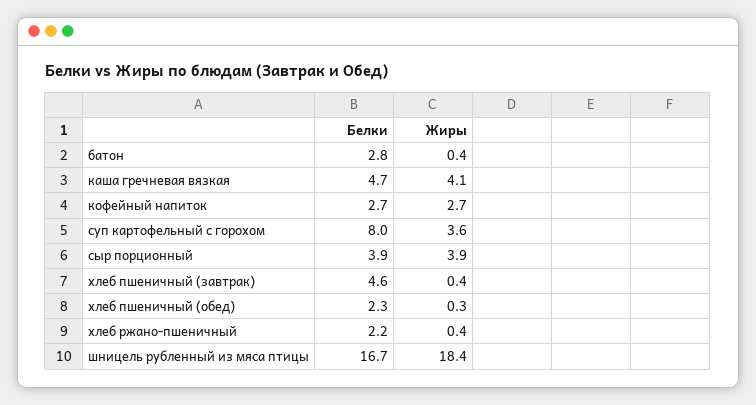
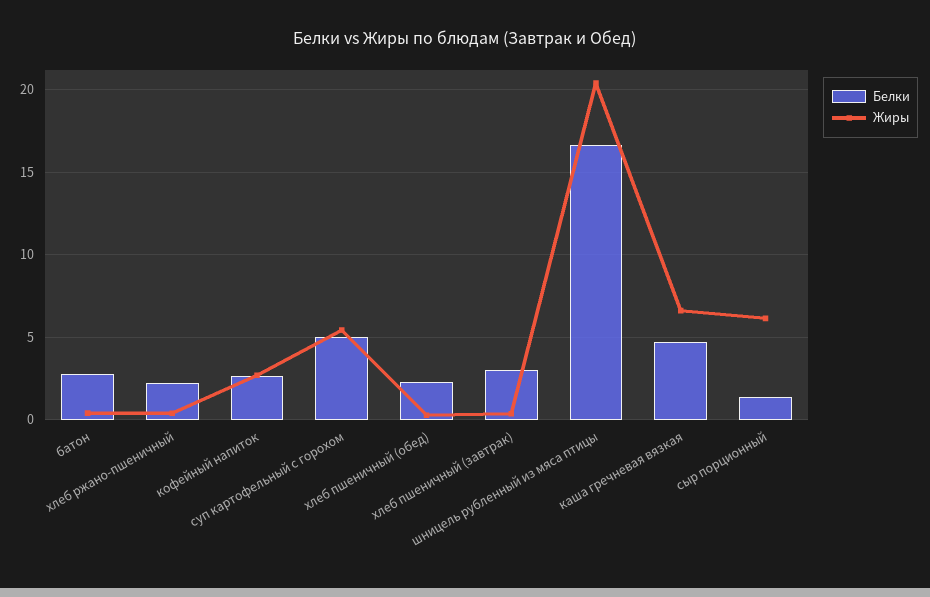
Жиры, каша гречневая вязкая: 4.1 -> 6.5
Белки, суп картофельный с горохом: 8 -> 5
Жиры, суп картофельный с горохом: 3.6 -> 5.5
Белки, сыр порционный: 3.9 -> 1.5
Жиры, сыр порционный: 3.9 -> 6
Белки, хлеб пшеничный (завтрак): 4.6 -> 3
Жиры, шницель рубленный из мяса птицы: 18.4 -> 20.5

